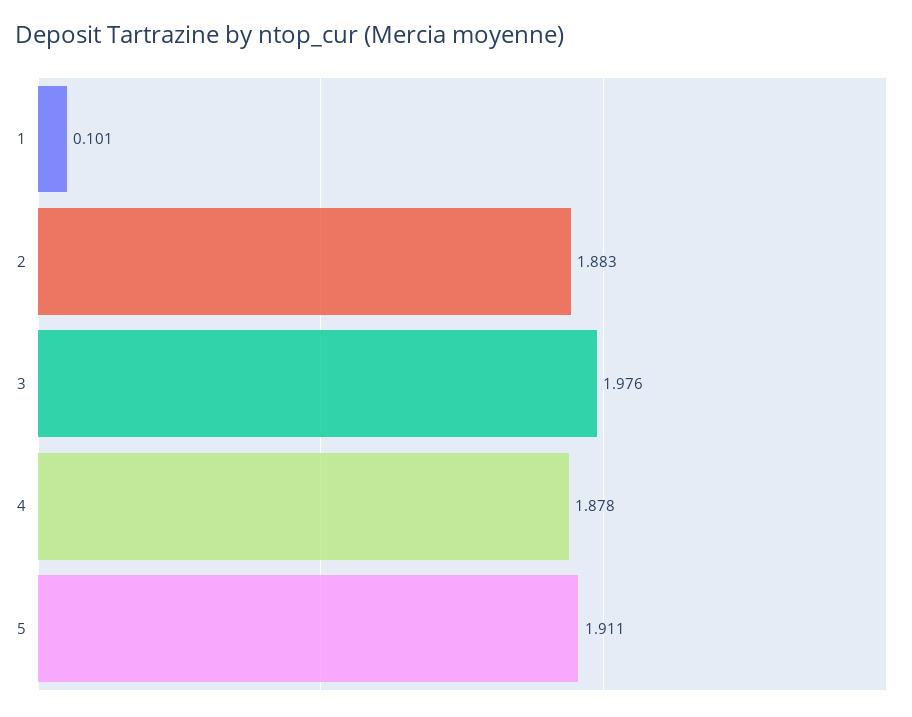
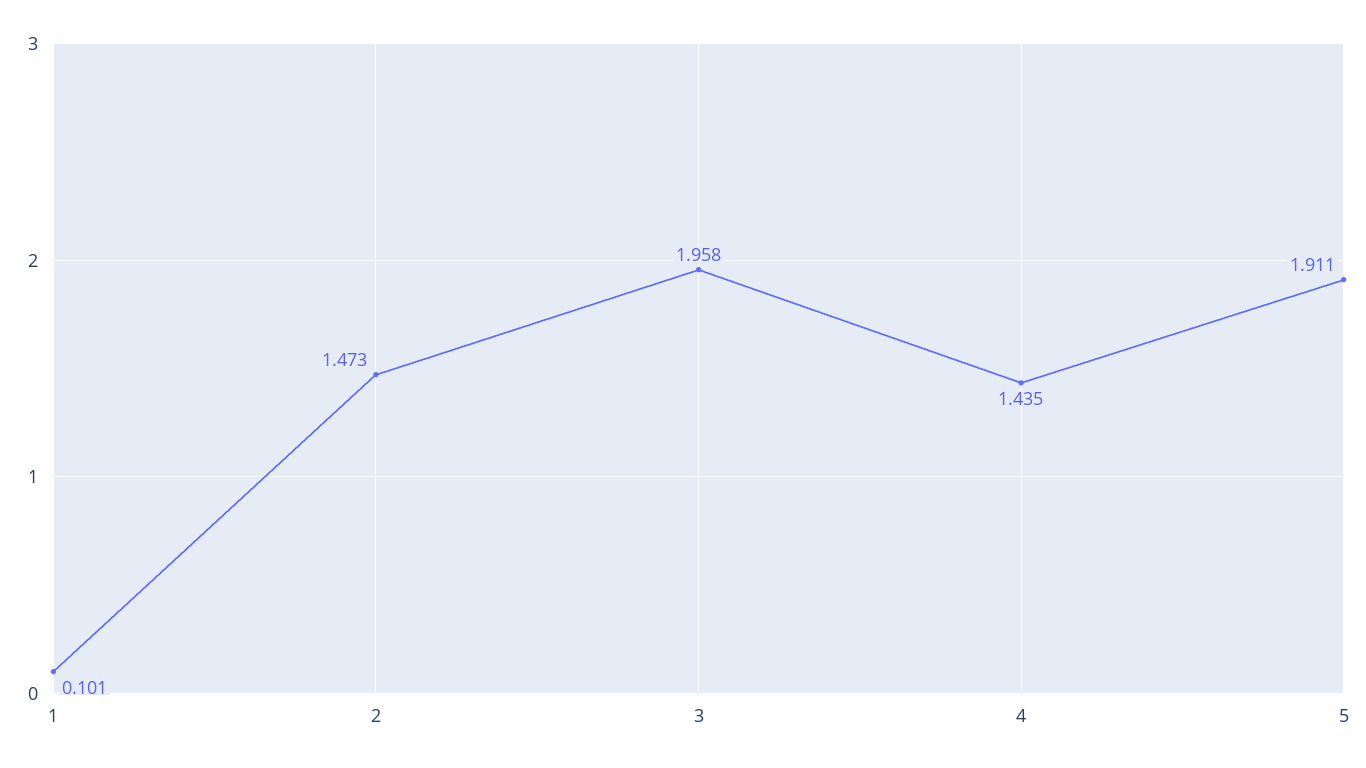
2: 1.883 -> 1.473
3: 1.976 -> 1.958
4: 1.878 -> 1.435

